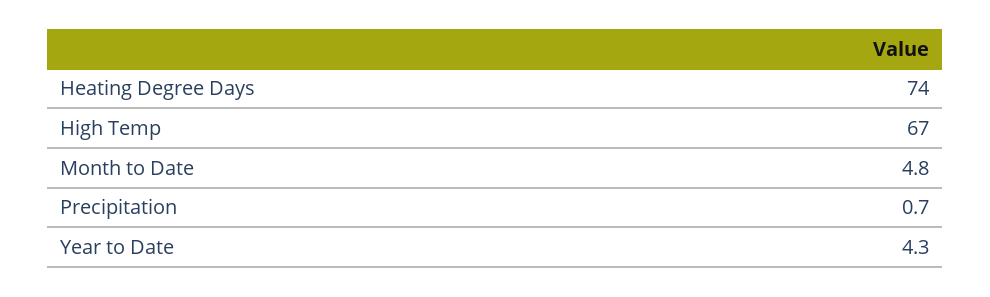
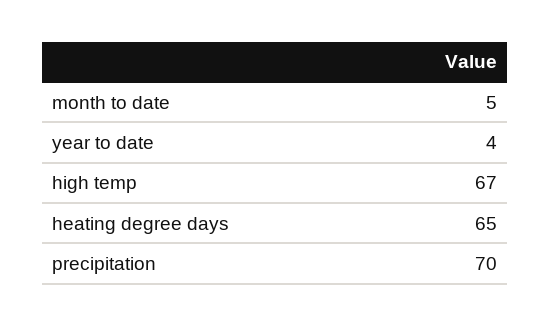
Heating Degree Days: 74 -> 65
Precipitation: 0.7 -> 70

